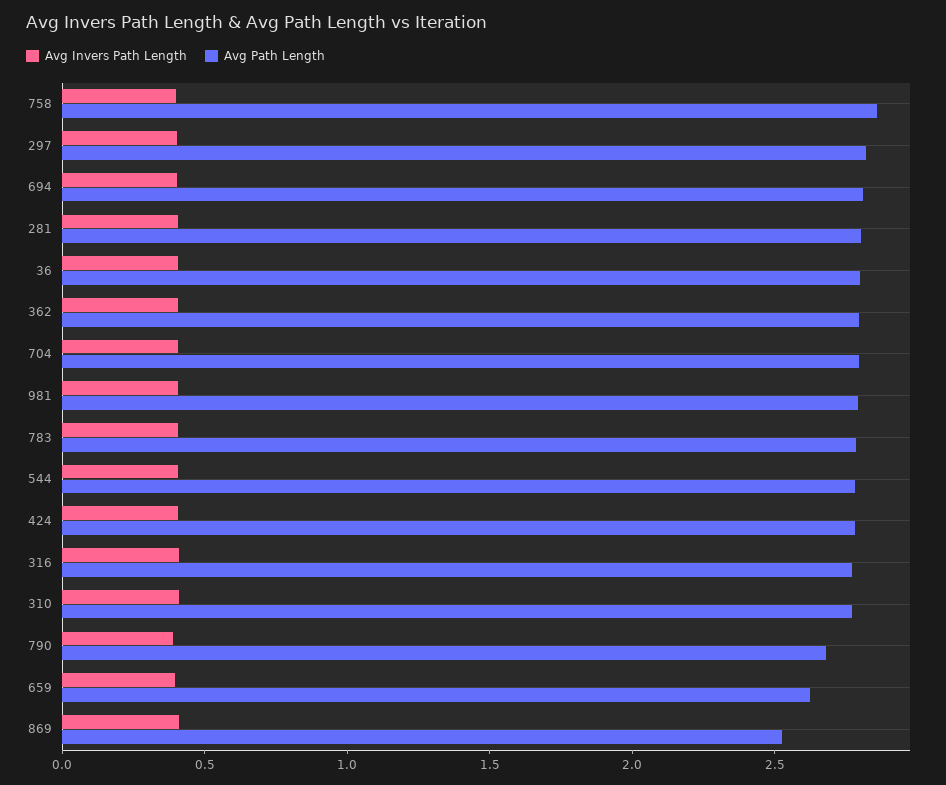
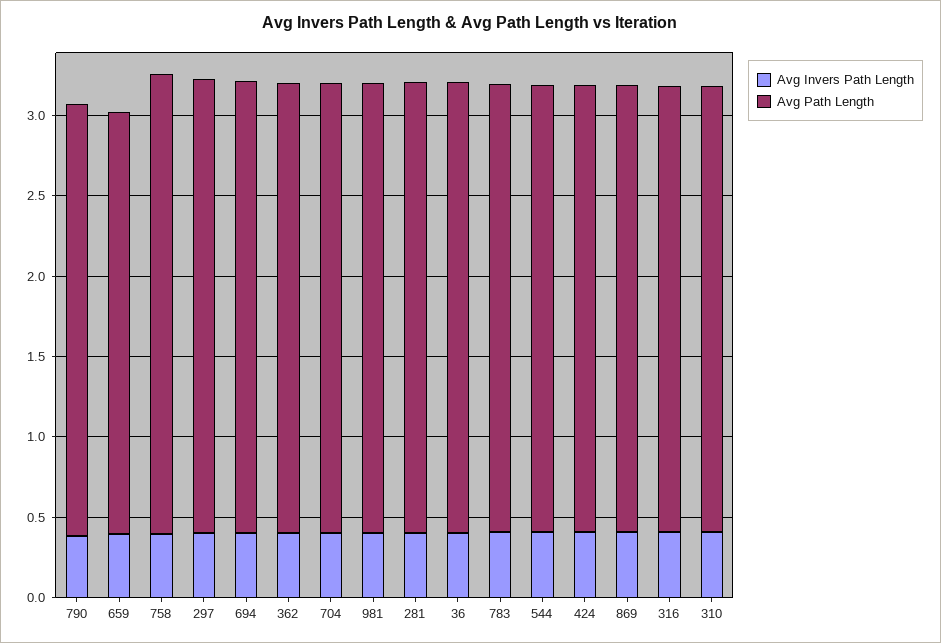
Avg Path Length, 869: 2.5 -> 2.8

